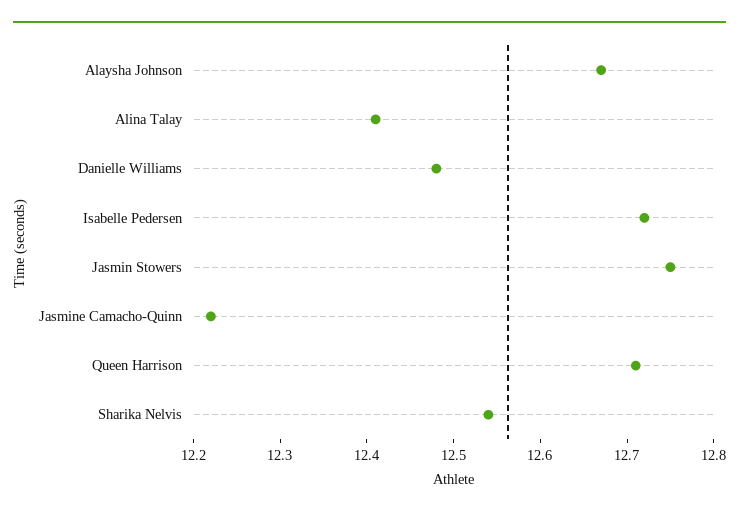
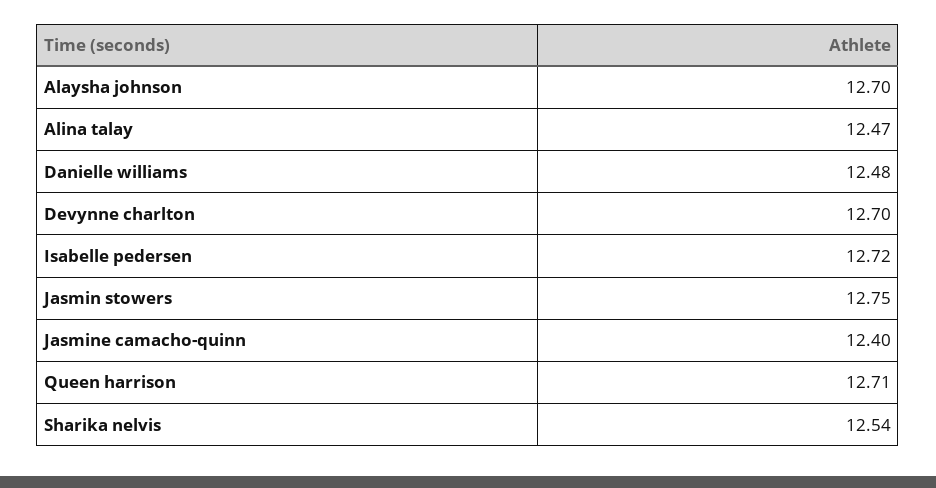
Alaysha Johnson: 12.67 -> 12.7
Alina Talay: 12.41 -> 12.47
Jasmine Camacho-Quinn: 12.22 -> 12.4
Devynne charlton: none -> 12.7

